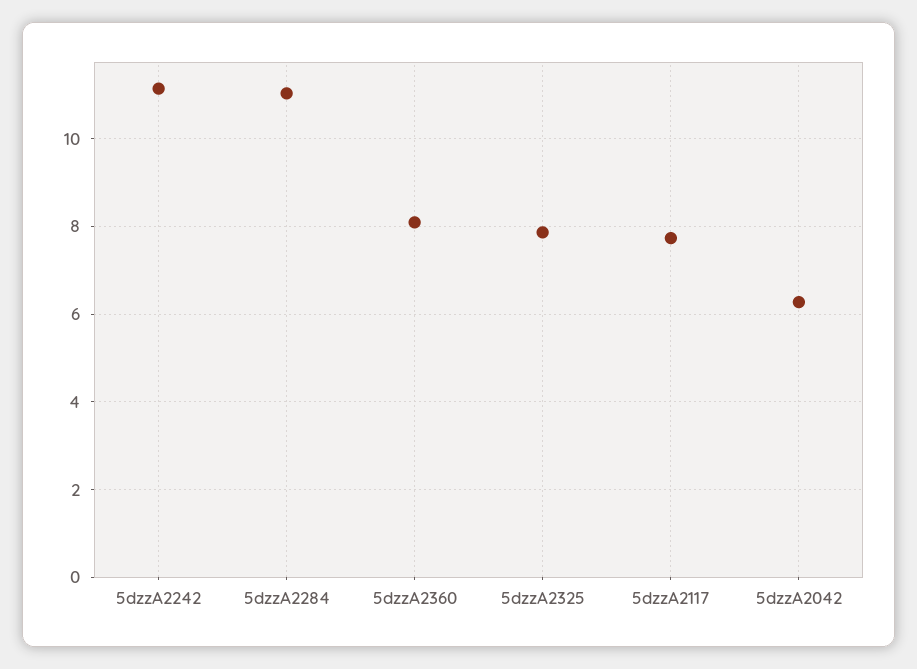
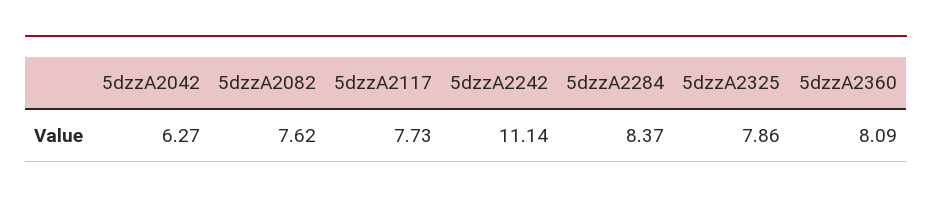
5dzzA2284: 11 -> 8.37
5dzzA2082: none -> 7.62

